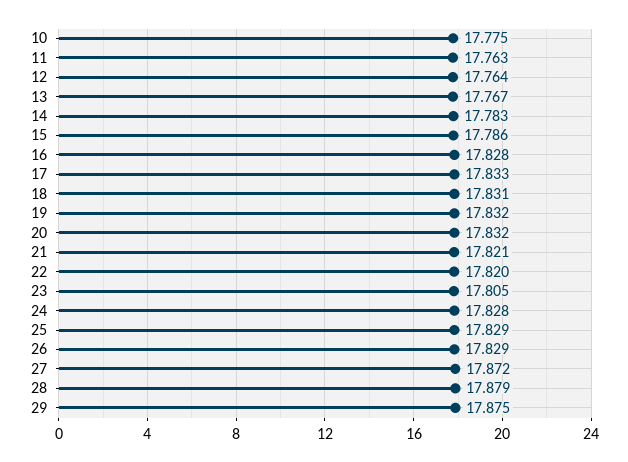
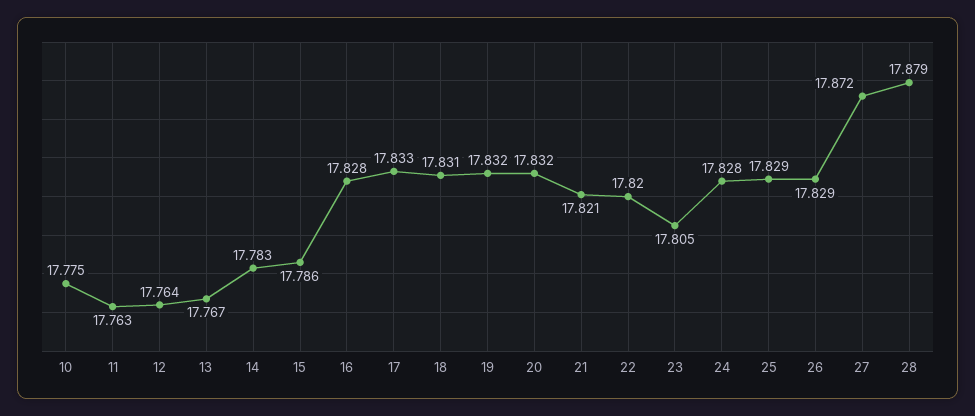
29: 17.875 -> none

